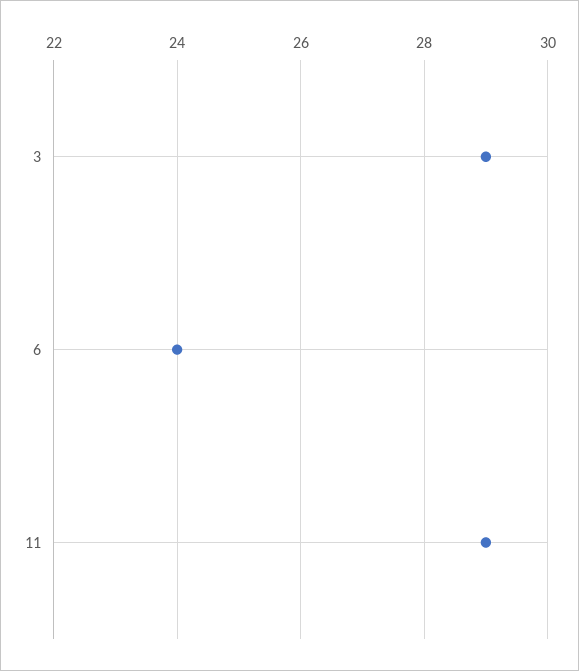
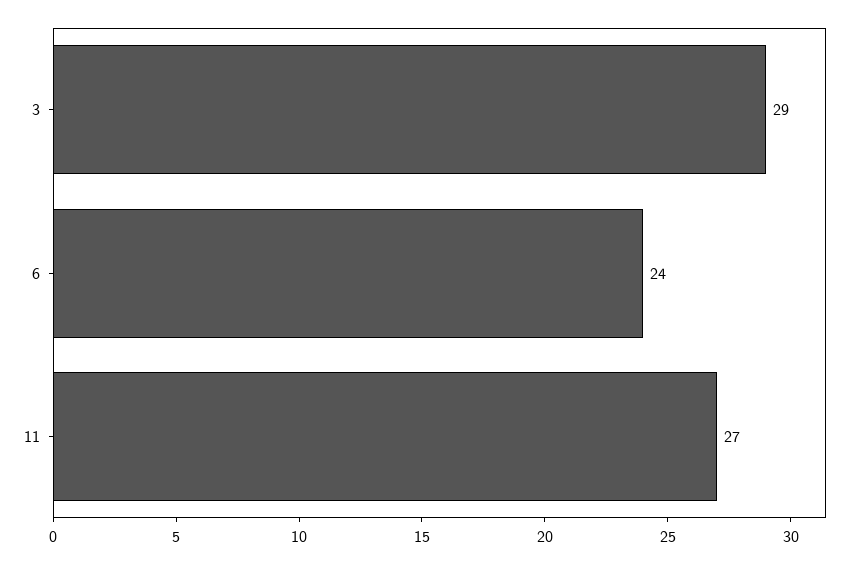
11: 29 -> 27

